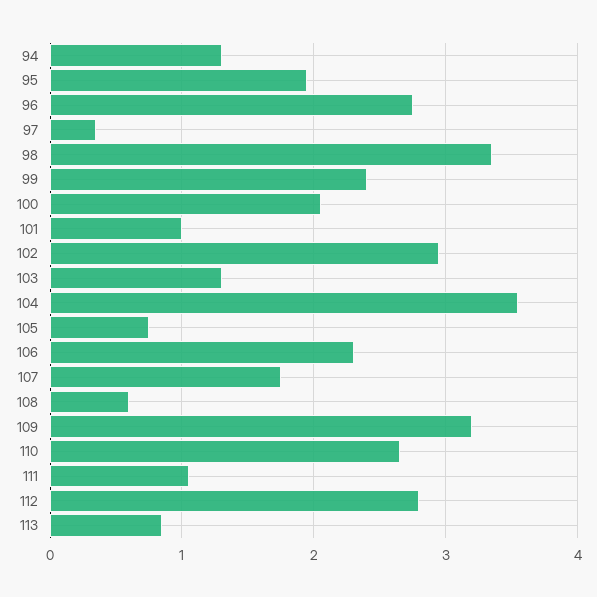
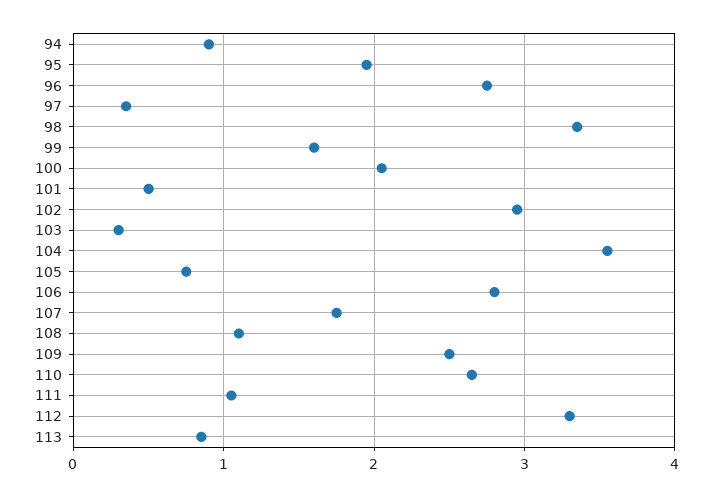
94: 1.3 -> 0.9
99: 2.4 -> 1.6
101: 1 -> 0.5
103: 1.3 -> 0.3
106: 2.3 -> 2.8
108: 0.6 -> 1.1
109: 3.2 -> 2.5
112: 2.8 -> 3.3

